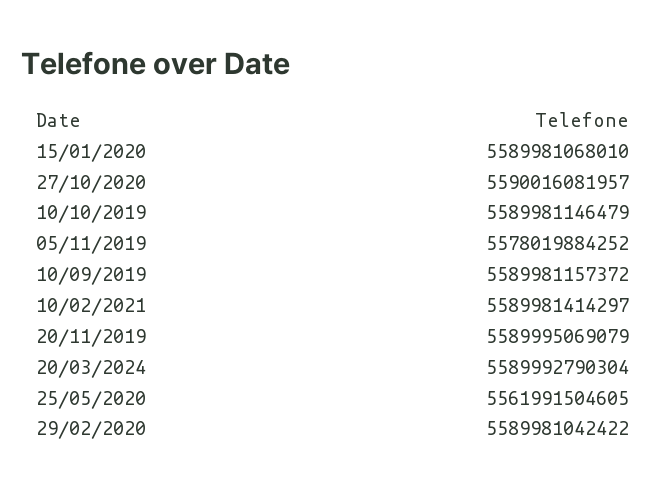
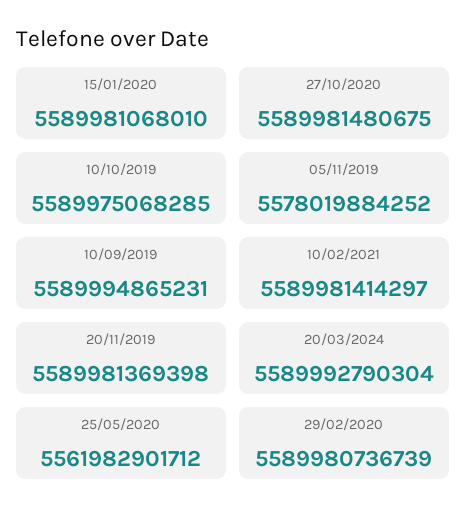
27/10/2020: 5590016081957 -> 5589981480675
10/10/2019: 5589981146479 -> 5589975068285
10/09/2019: 5589981157372 -> 5589994865231
20/11/2019: 5589995069079 -> 5589981369398
25/05/2020: 5561991504605 -> 5561982901712
29/02/2020: 5589981042422 -> 5589980736739

